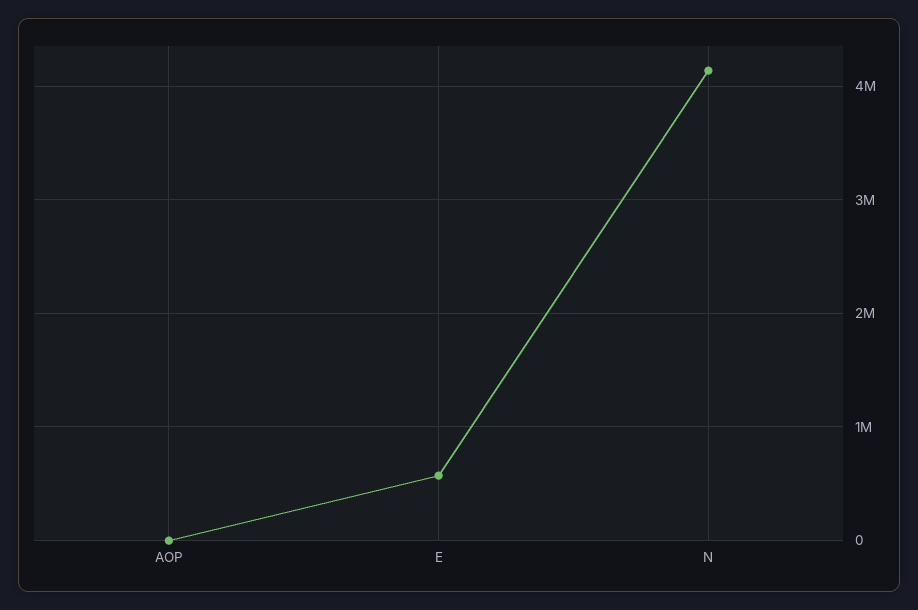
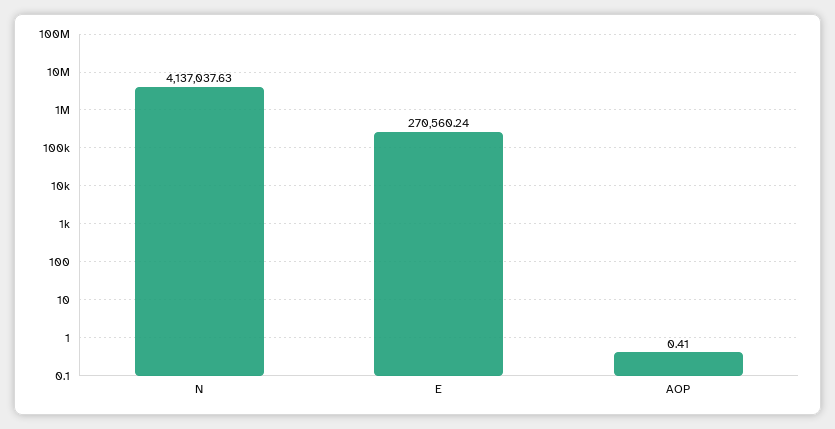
E: 600000 -> 270560.24

